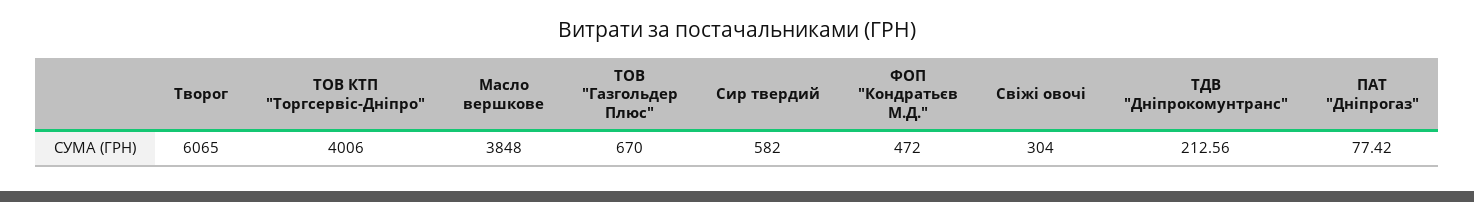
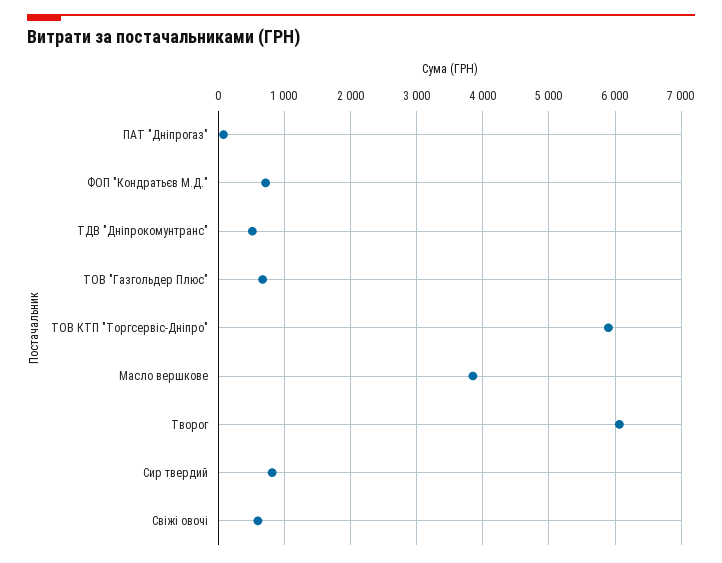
ТОВ КТП "Торгсервіс-Дніпро": 4006 -> 5900
Сир твердий: 582 -> 800
ФОП "Кондратьєв М.Д.": 472 -> 700
Свіжі овочі: 304 -> 600
ТДВ "Дніпрокомунтранс": 212.56 -> 500

